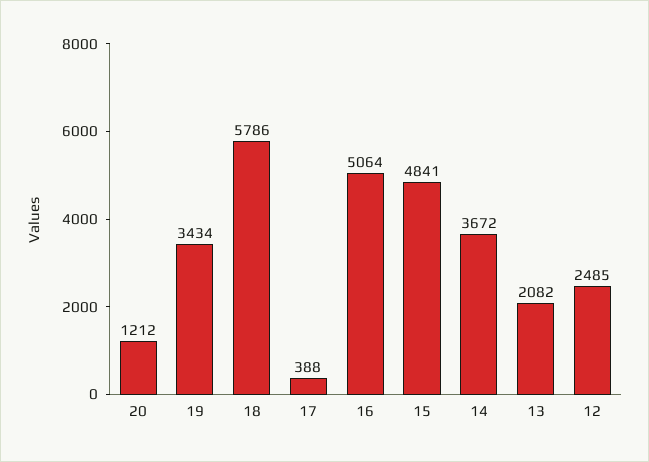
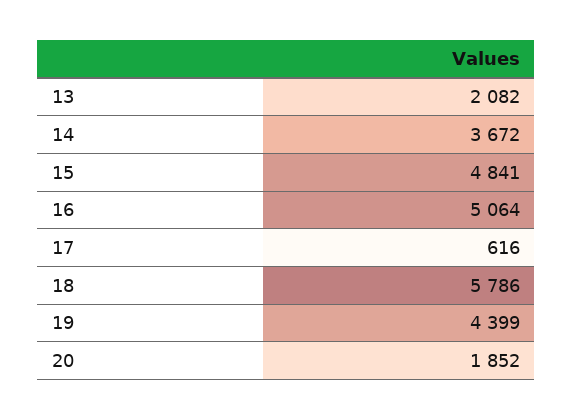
20: 1212 -> 1852
19: 3434 -> 4399
17: 388 -> 616
12: 2485 -> none

